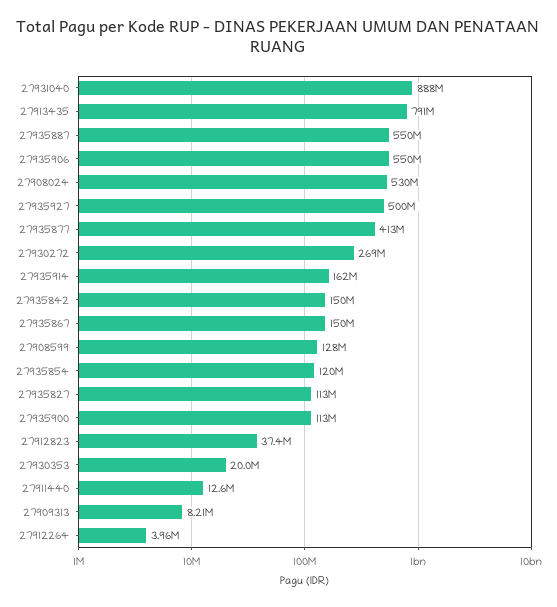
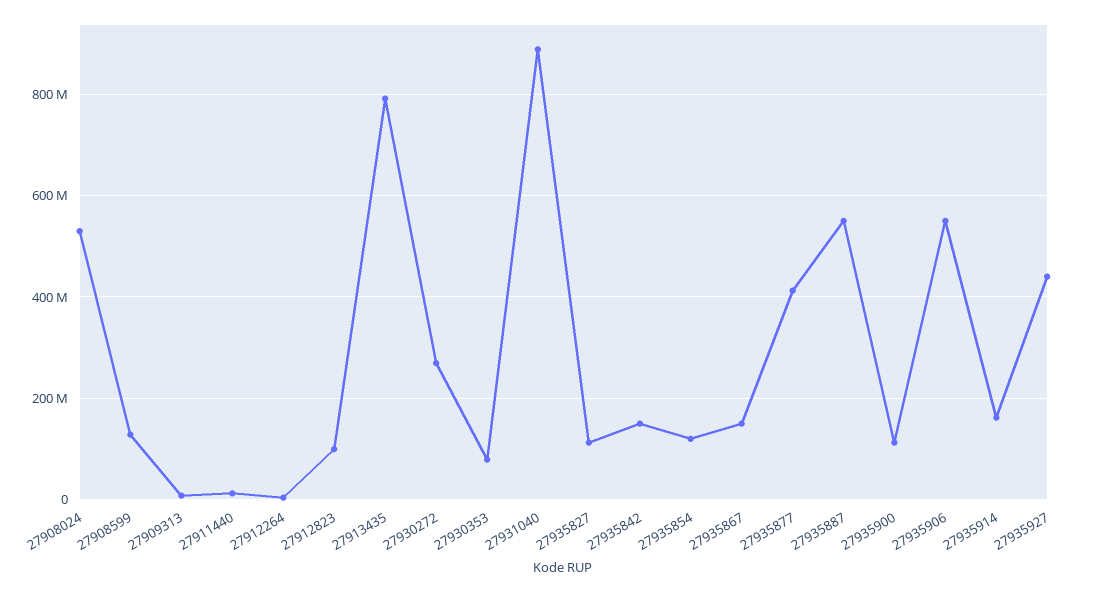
27935927: 500000000 -> 440000000
27912823: 37400000 -> 100000000
27930353: 20000000 -> 80000000

